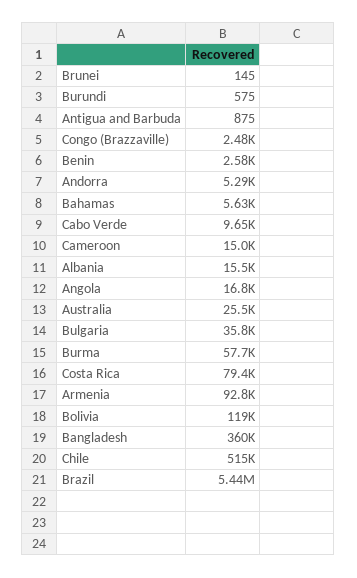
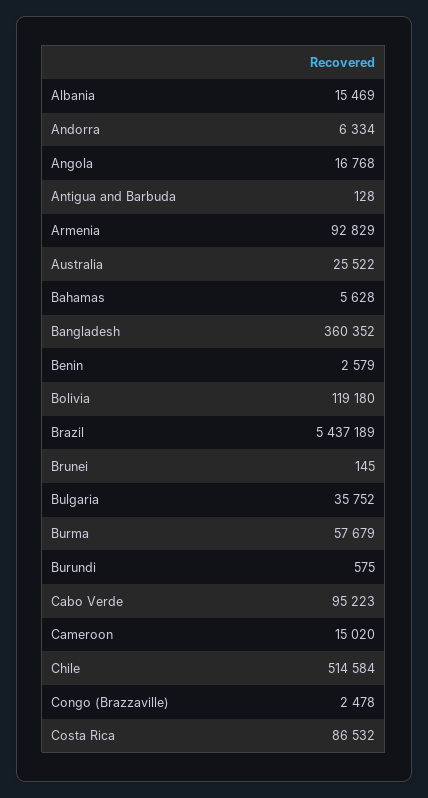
Antigua and Barbuda: 875 -> 128
Andorra: 5290 -> 6334
Cabo Verde: 9650 -> 95223
Costa Rica: 79400 -> 86532

